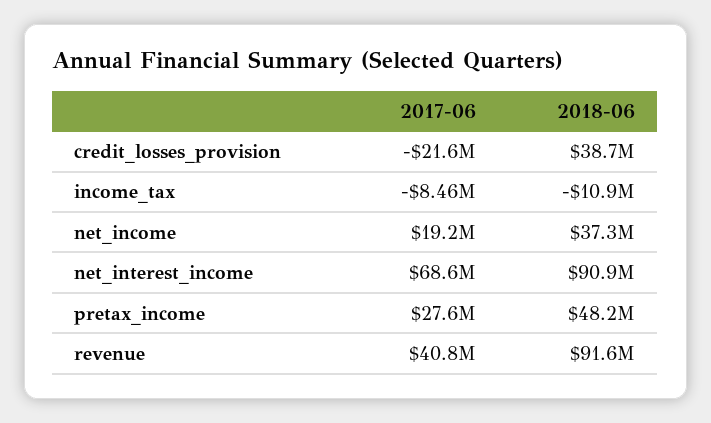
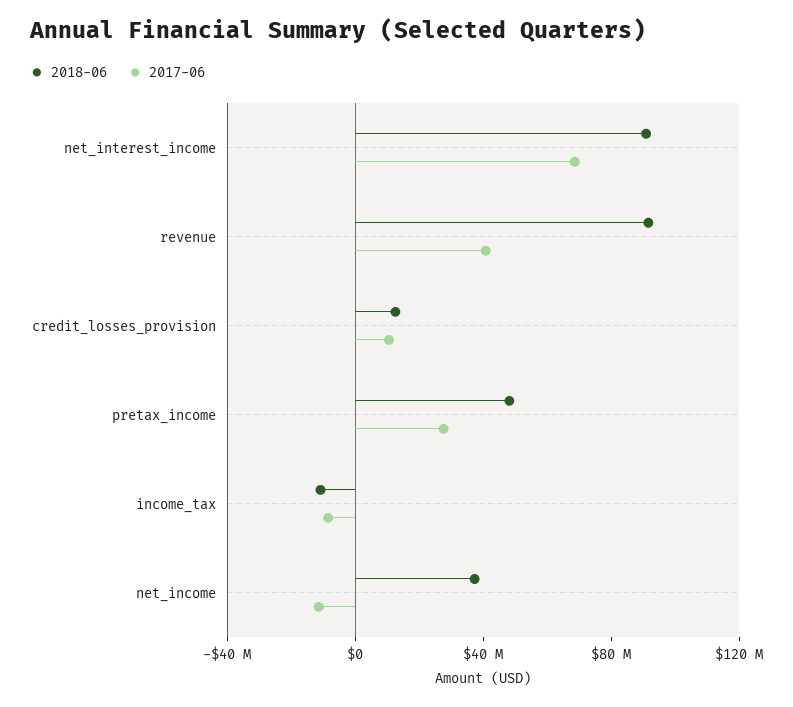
2017-06, credit_losses_provision: -21600000 -> 10000000
2018-06, credit_losses_provision: 38700000 -> 10000000
2017-06, net_income: 19200000 -> -10000000

